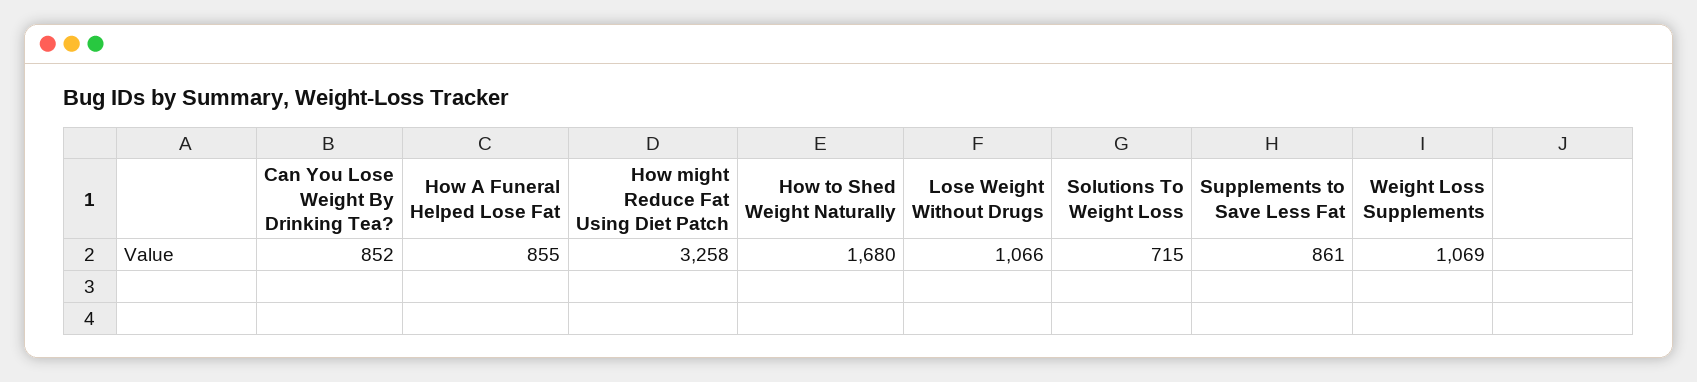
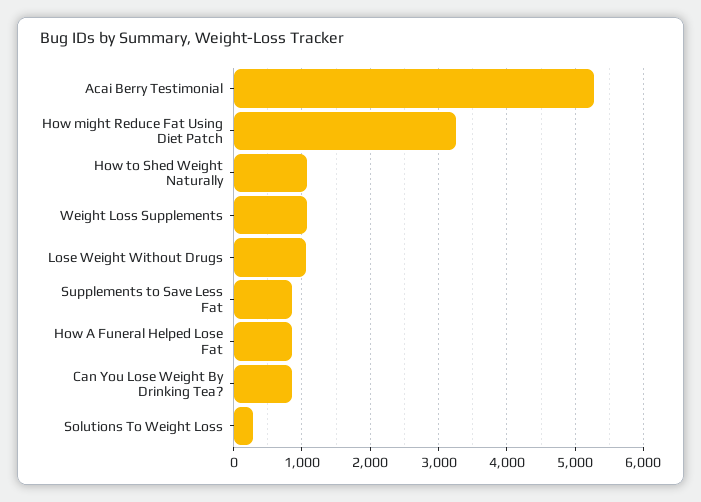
How to Shed Weight Naturally: 1680 -> 1100
Solutions To Weight Loss: 715 -> 300
Acai Berry Testimonial: none -> 5300

